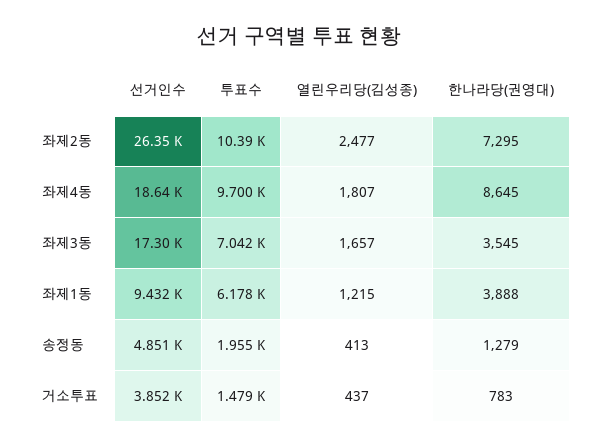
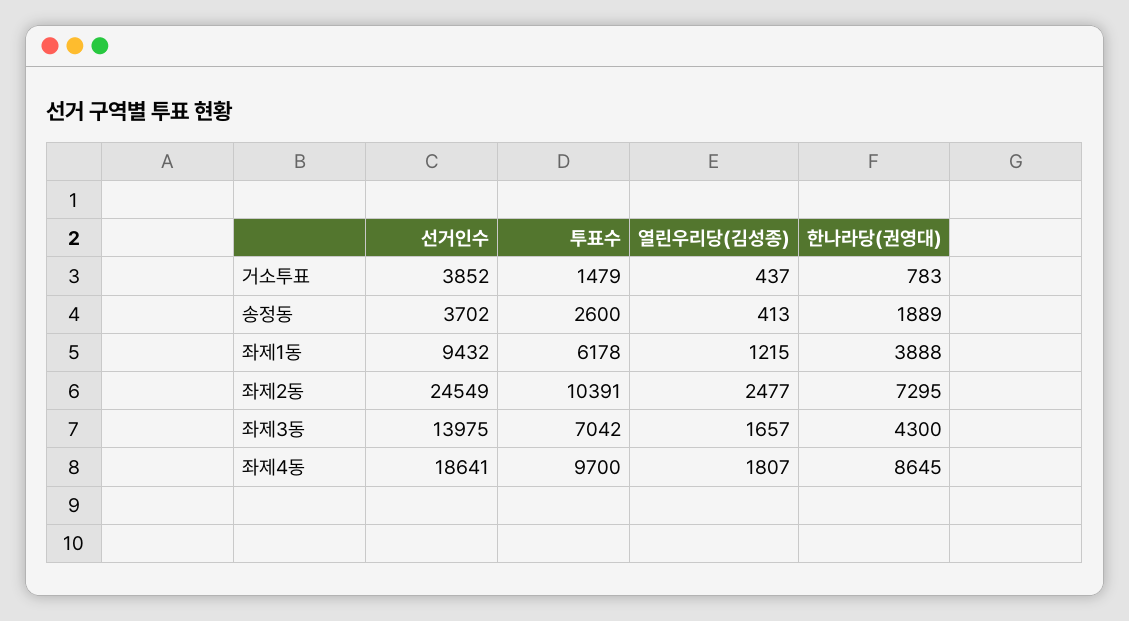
선거인수, 좌제2동: 26350 -> 24549
선거인수, 좌제3동: 17300 -> 13975
한나라당(권영대), 좌제3동: 3545 -> 4300
선거인수, 송정동: 4851 -> 3702
투표수, 송정동: 1955 -> 2600
한나라당(권영대), 송정동: 1279 -> 1889

